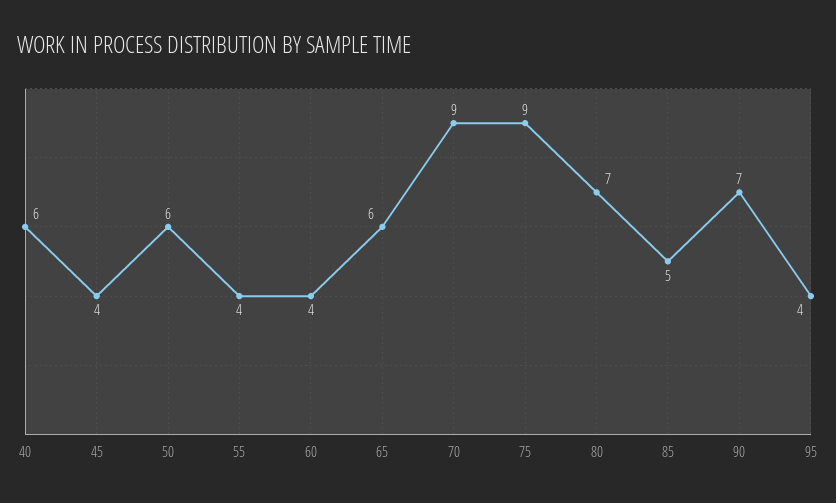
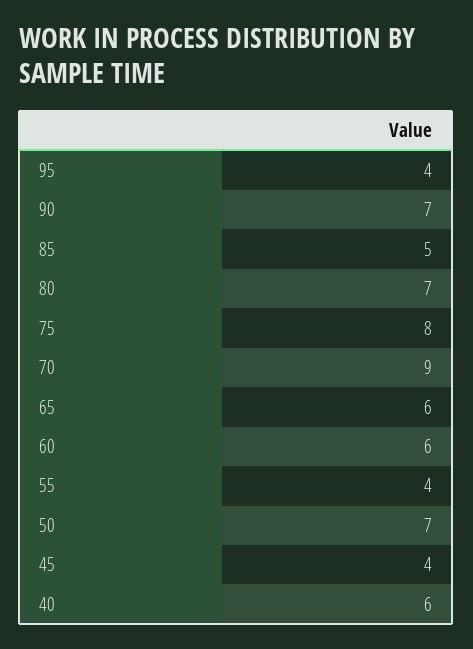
50: 6 -> 7
60: 4 -> 6
75: 9 -> 8

